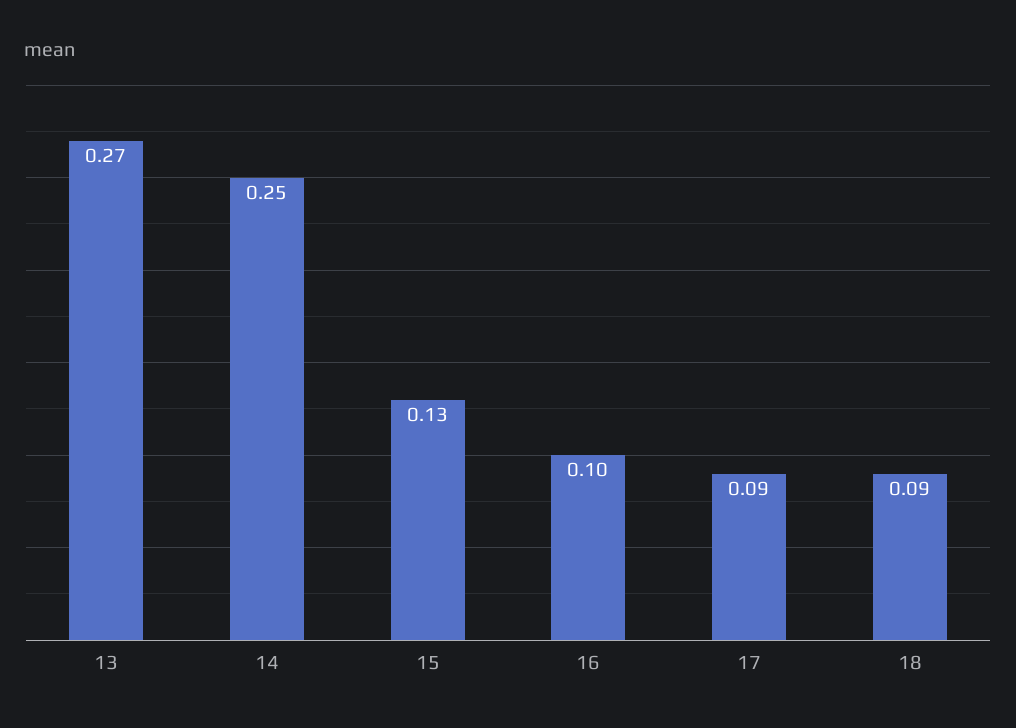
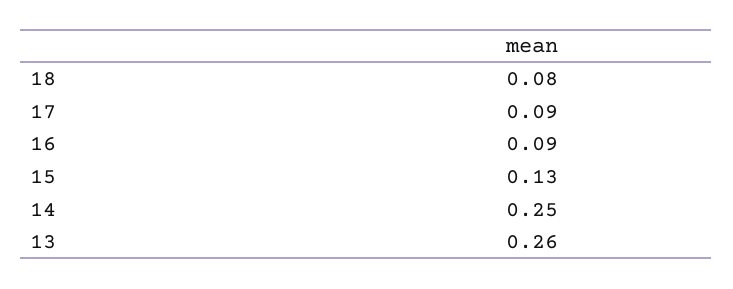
13: 0.27 -> 0.26
16: 0.1 -> 0.09
18: 0.09 -> 0.08

